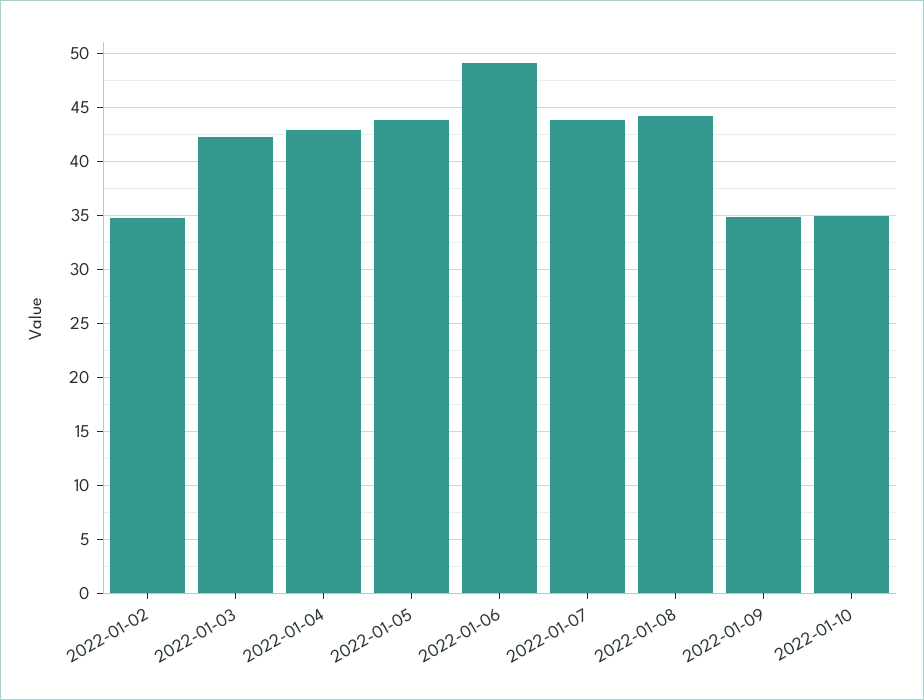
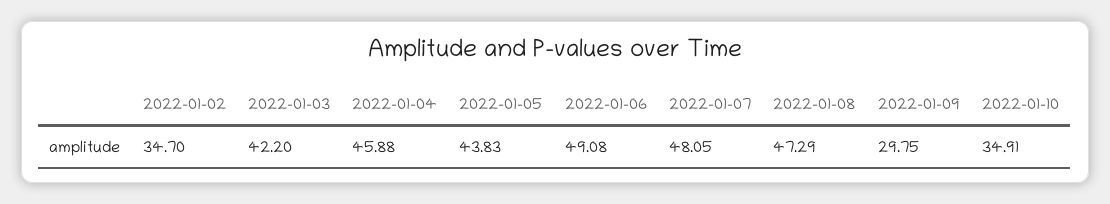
2022-01-04: 43 -> 45.88
2022-01-07: 44 -> 48.05
2022-01-08: 44 -> 47.29
2022-01-09: 35 -> 29.75

